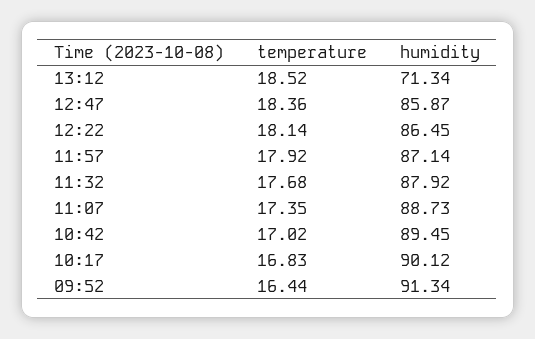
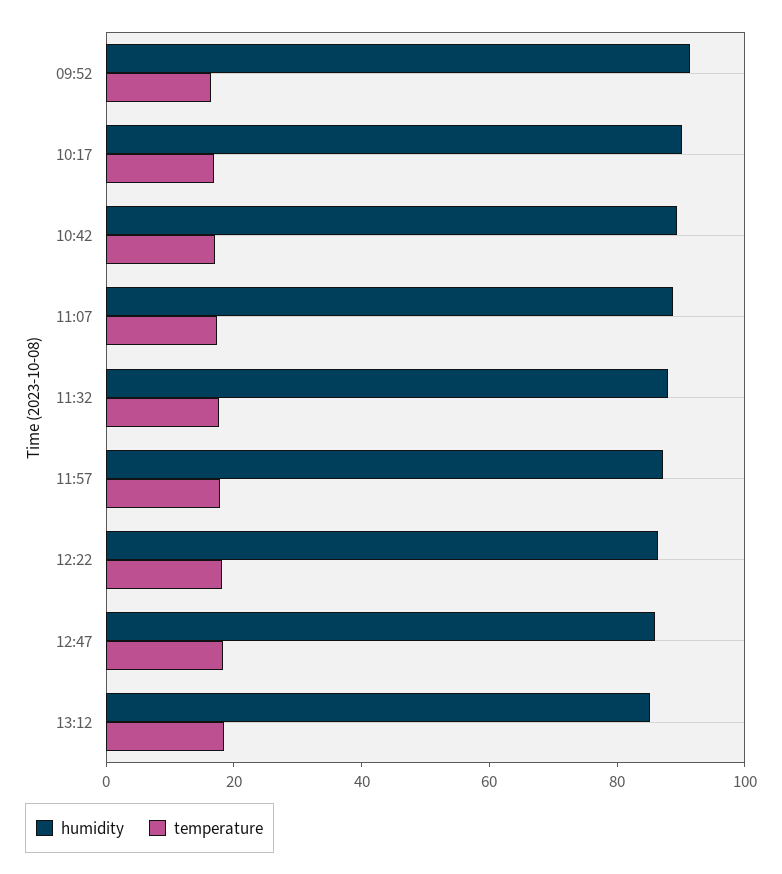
humidity, 13:12: 71.34 -> 85

